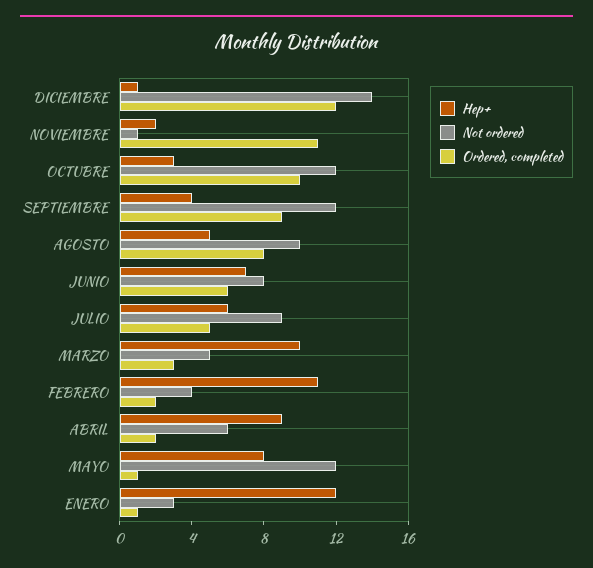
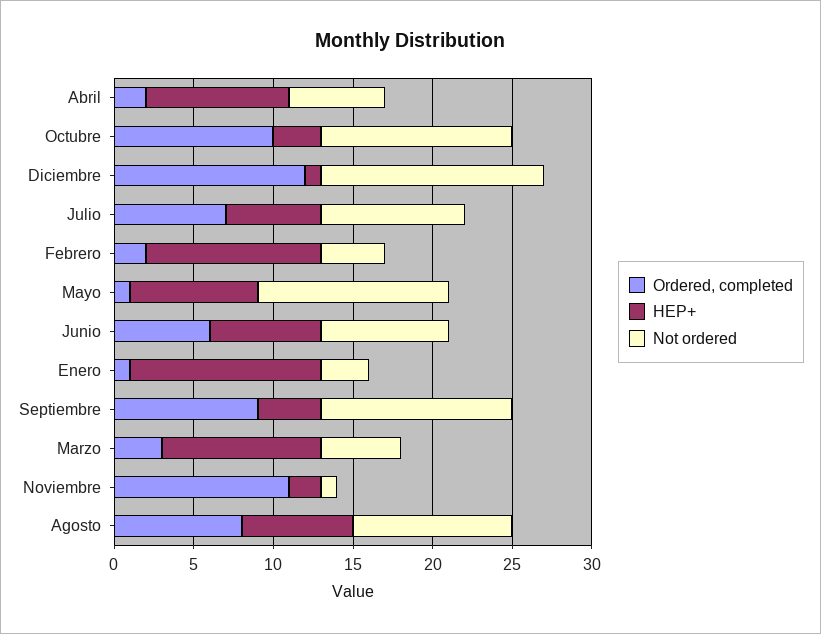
Hep+, AGOSTO: 5 -> 7
Ordered, completed, JULIO: 5 -> 7

